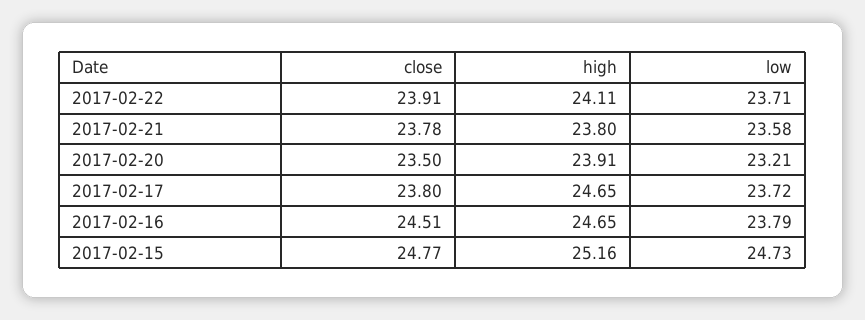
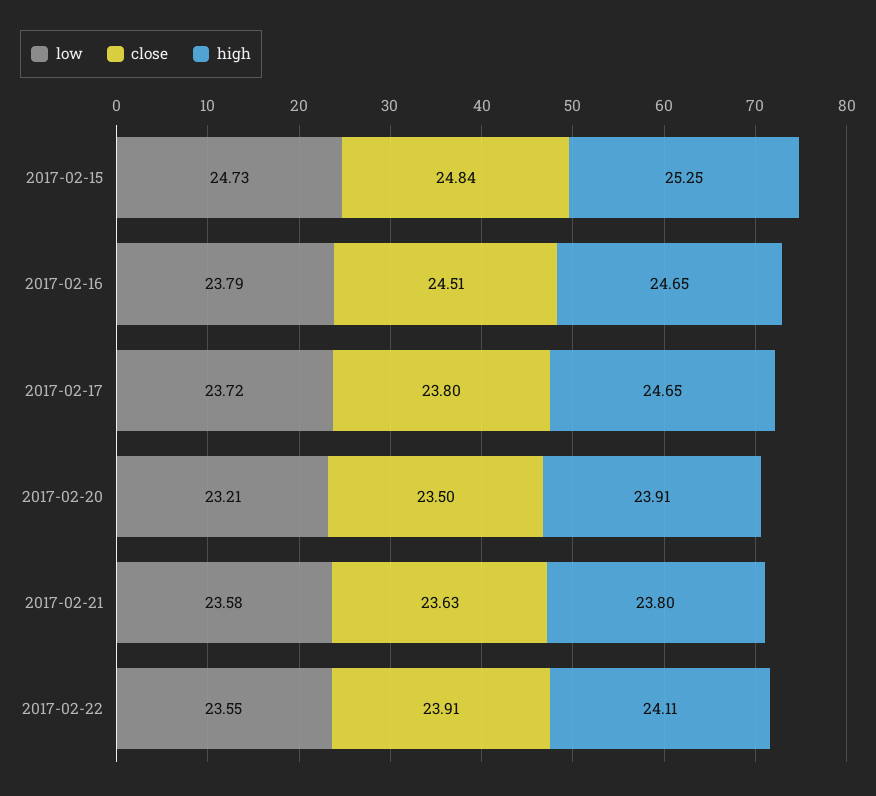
low, 2017-02-22: 23.71 -> 23.55
close, 2017-02-21: 23.78 -> 23.63
close, 2017-02-15: 24.77 -> 24.84
high, 2017-02-15: 25.16 -> 25.25

